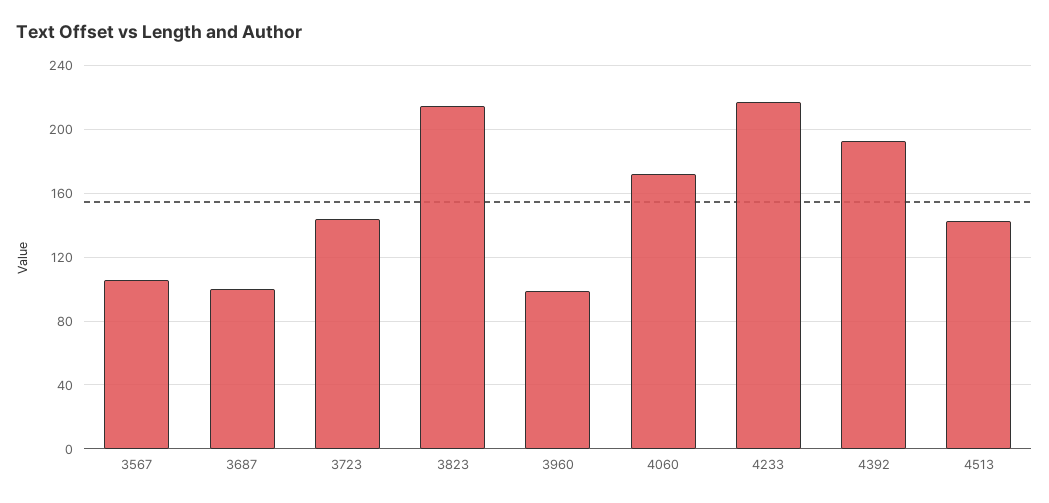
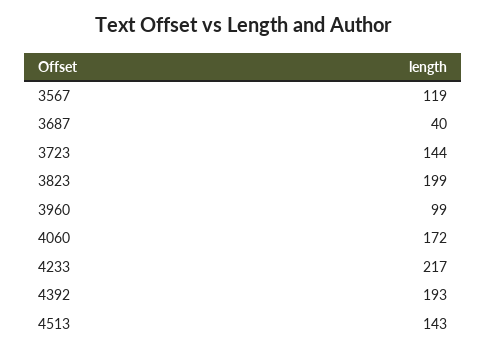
3567: 105 -> 119
3687: 100 -> 40
3823: 215 -> 199

